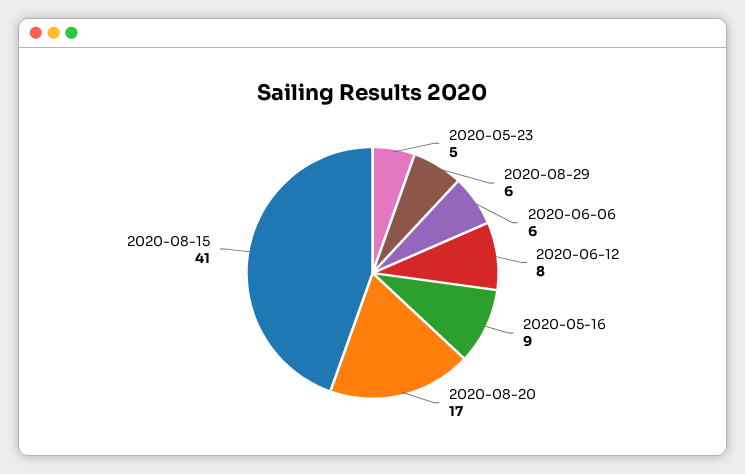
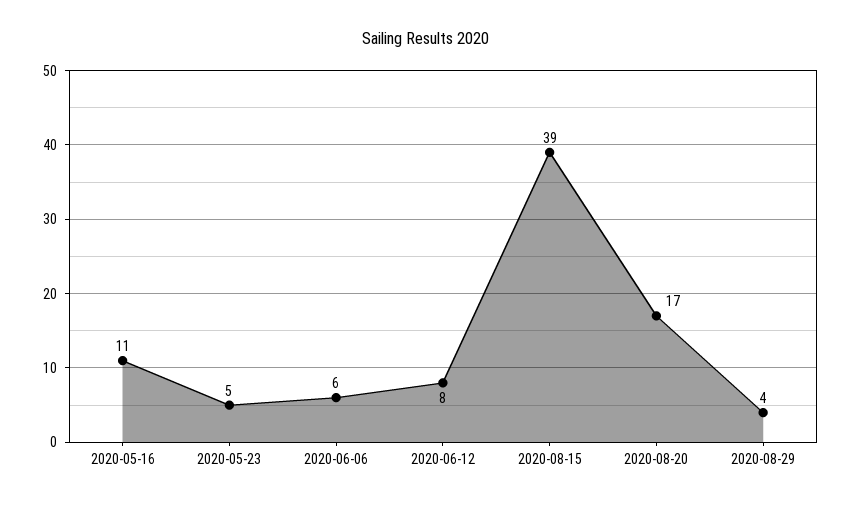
2020-08-29: 6 -> 4
2020-05-16: 9 -> 11
2020-08-15: 41 -> 39

